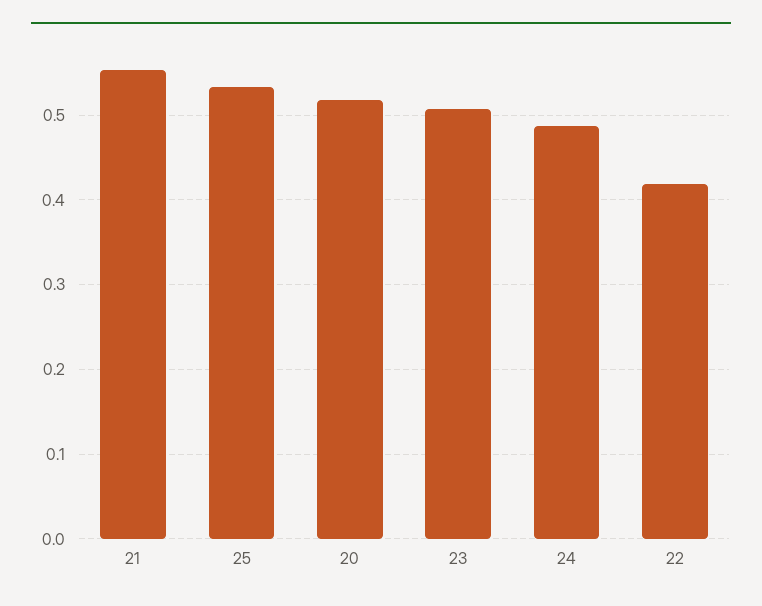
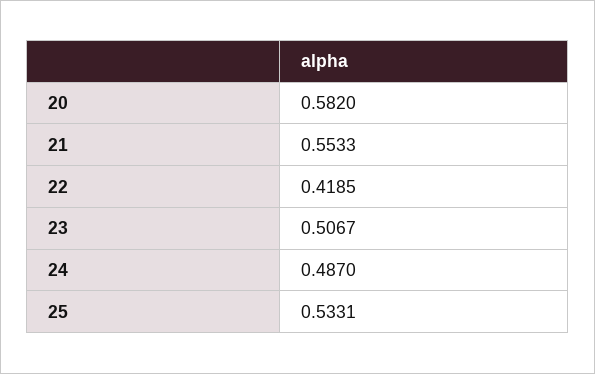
20: 0.52 -> 0.582

